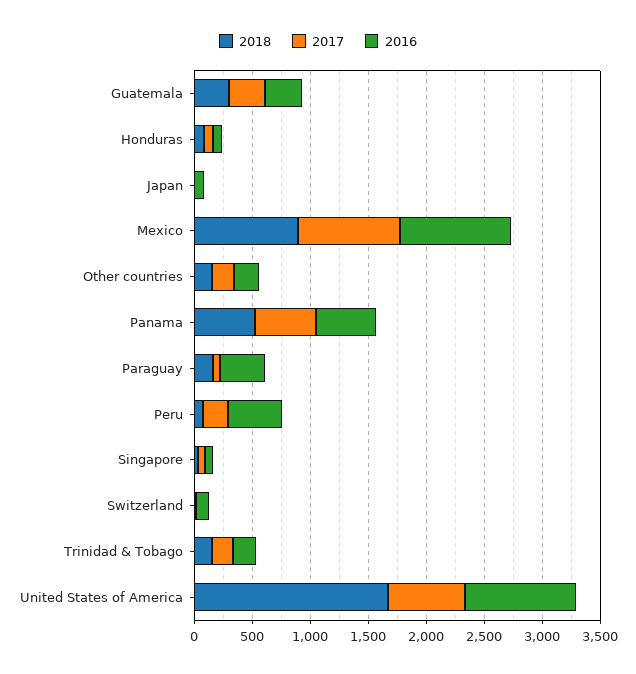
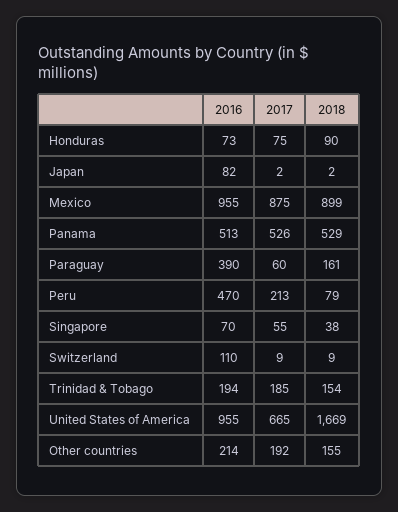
2018, Guatemala: 300 -> none
2017, Guatemala: 300 -> none
2016, Guatemala: 300 -> none

